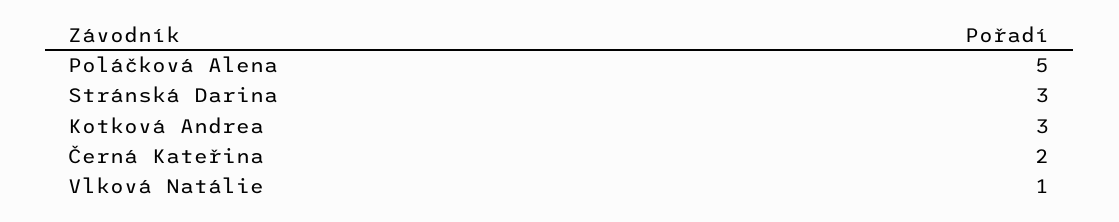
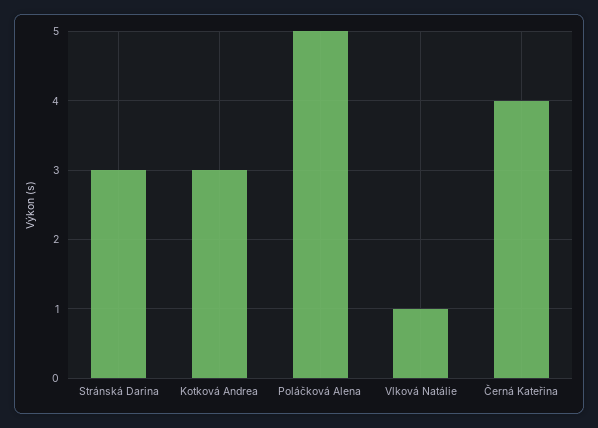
Černá Kateřina: 2 -> 4

